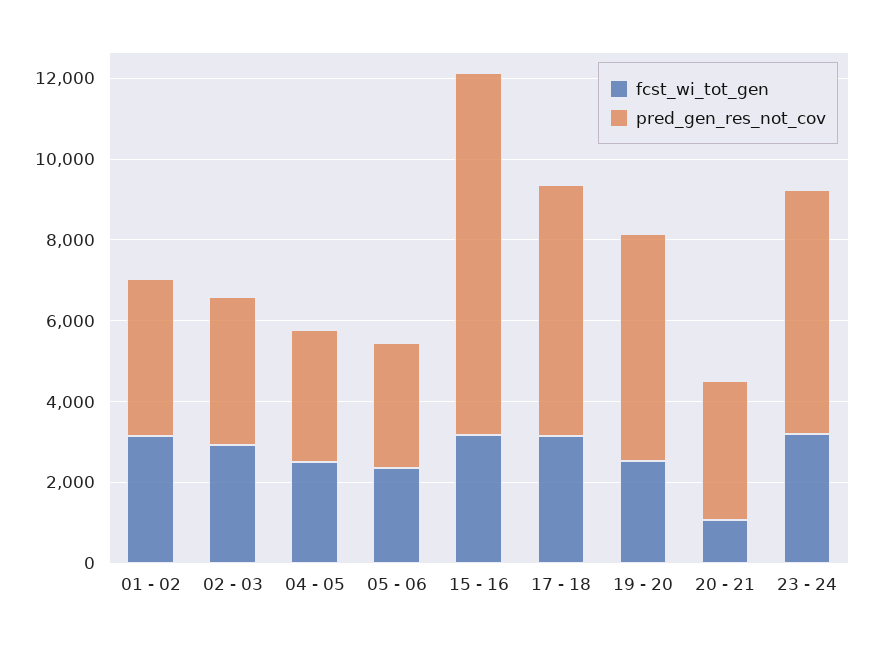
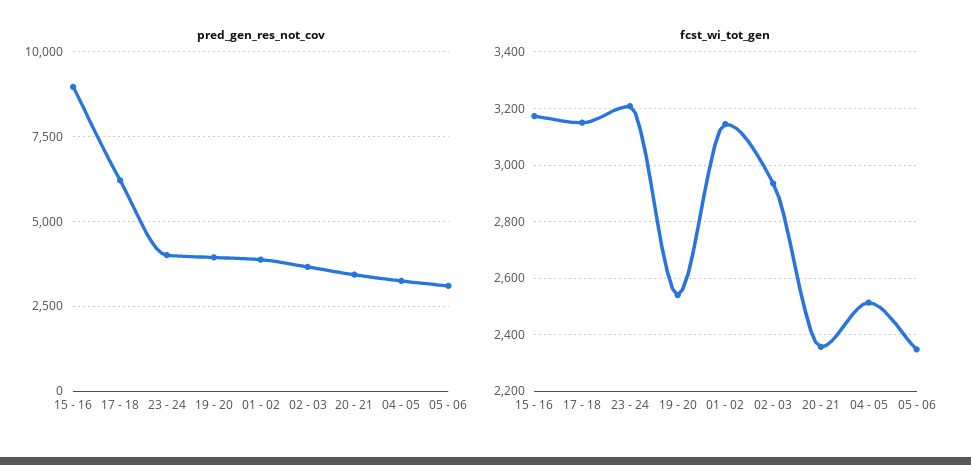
pred_gen_res_not_cov, 19 - 20: 5500 -> 4000
fcst_wi_tot_gen, 20 - 21: 1000 -> 2350
pred_gen_res_not_cov, 23 - 24: 6000 -> 4000

